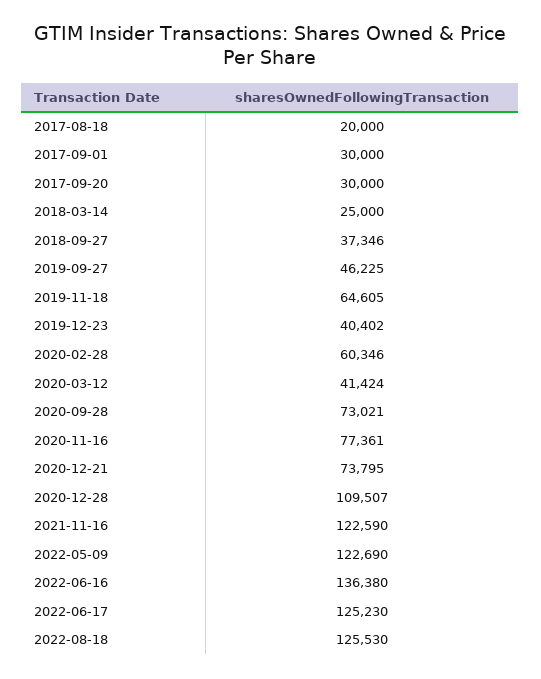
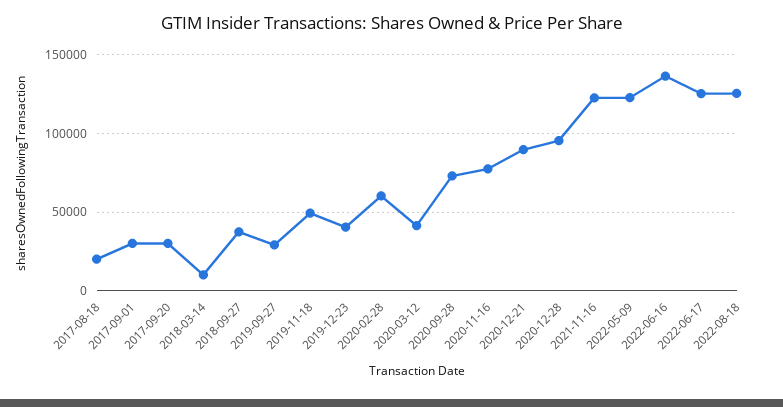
2018-03-14: 25000 -> 10000
2019-09-27: 46225 -> 30000
2019-11-18: 64605 -> 50000
2020-12-21: 73795 -> 90000
2020-12-28: 109507 -> 95000

